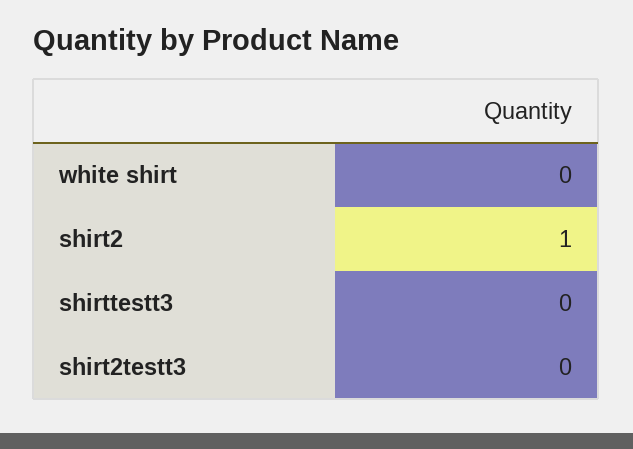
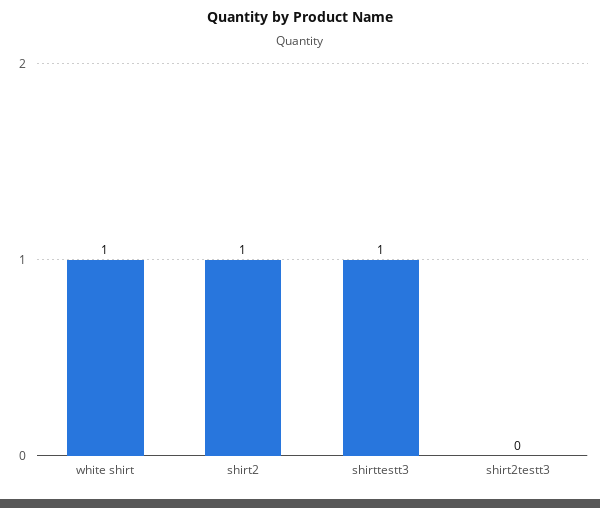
white shirt: 0 -> 1
shirttestt3: 0 -> 1

